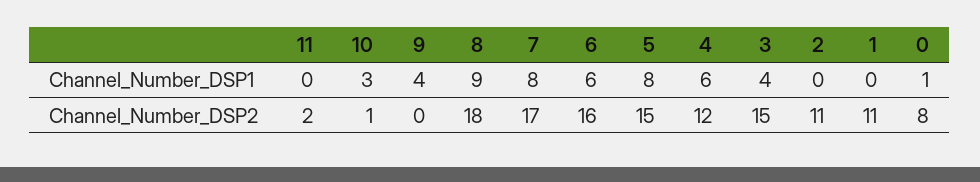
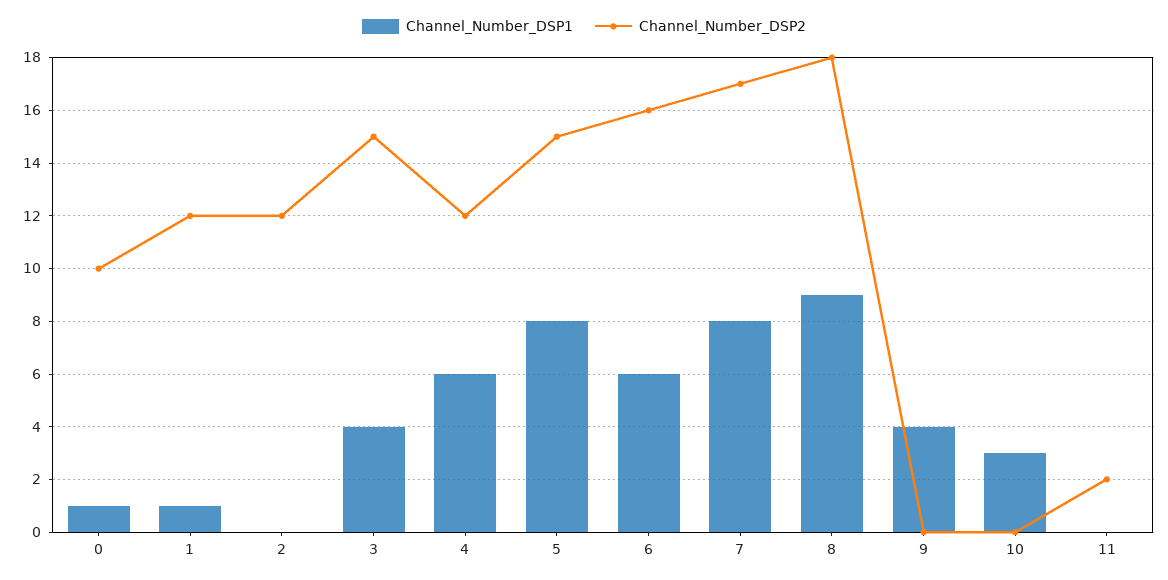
Channel_Number_DSP1, 1: 0 -> 1
Channel_Number_DSP2, 10: 1 -> 0
Channel_Number_DSP2, 2: 11 -> 12
Channel_Number_DSP2, 1: 11 -> 12
Channel_Number_DSP2, 0: 8 -> 10

